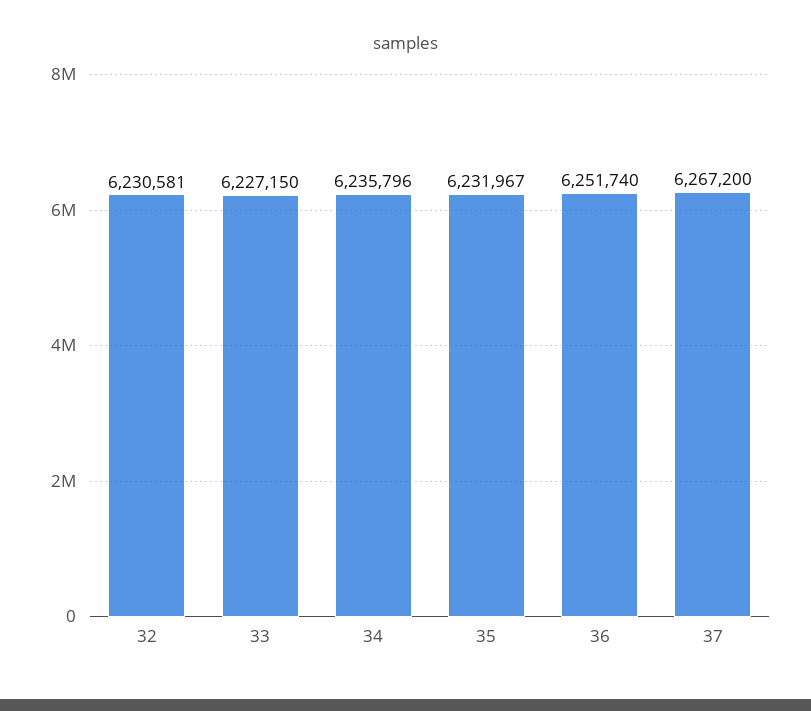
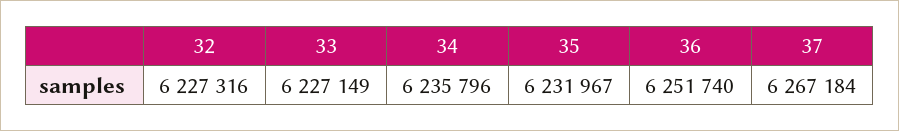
32: 6230581 -> 6227316
33: 6227150 -> 6227149
37: 6267200 -> 6267184

